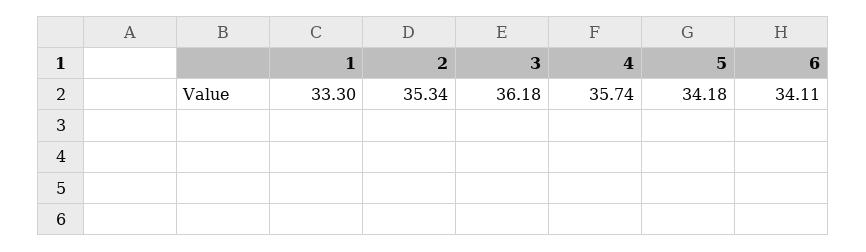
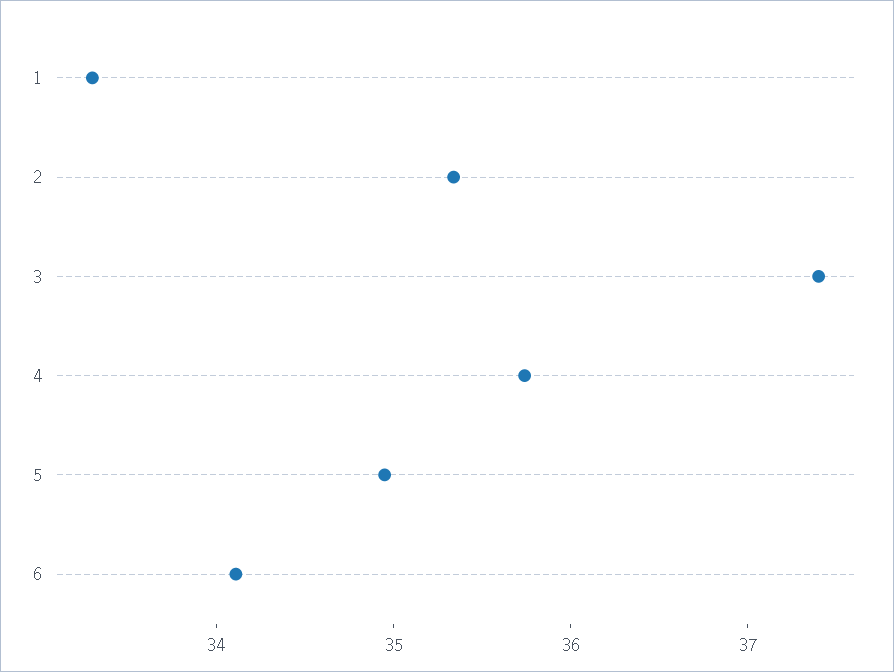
3: 36.18 -> 37.4
5: 34.18 -> 35

